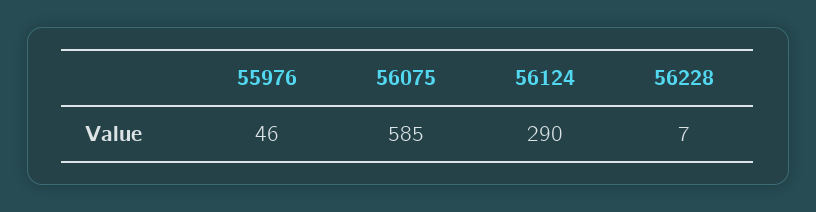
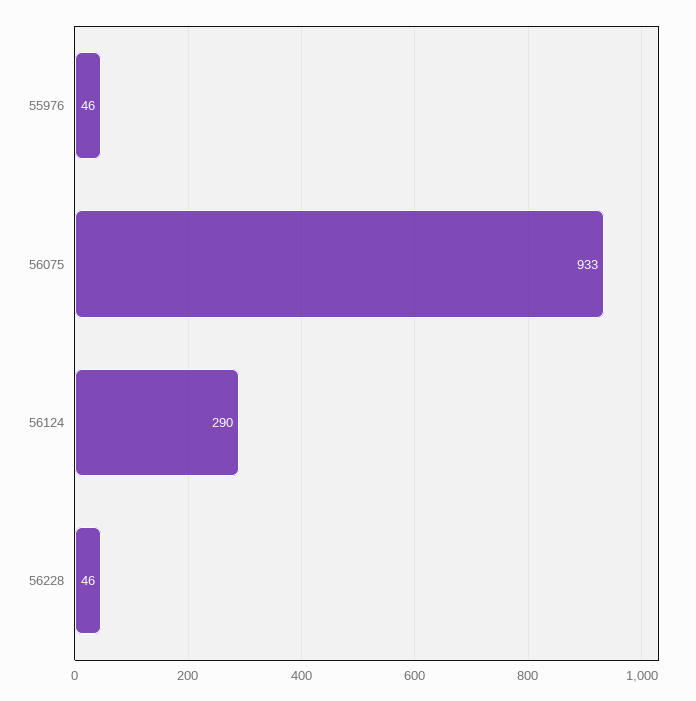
56075: 585 -> 933
56228: 7 -> 46

